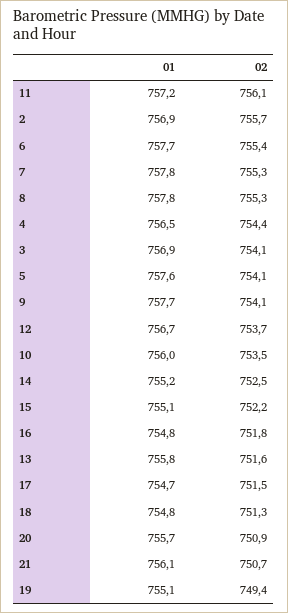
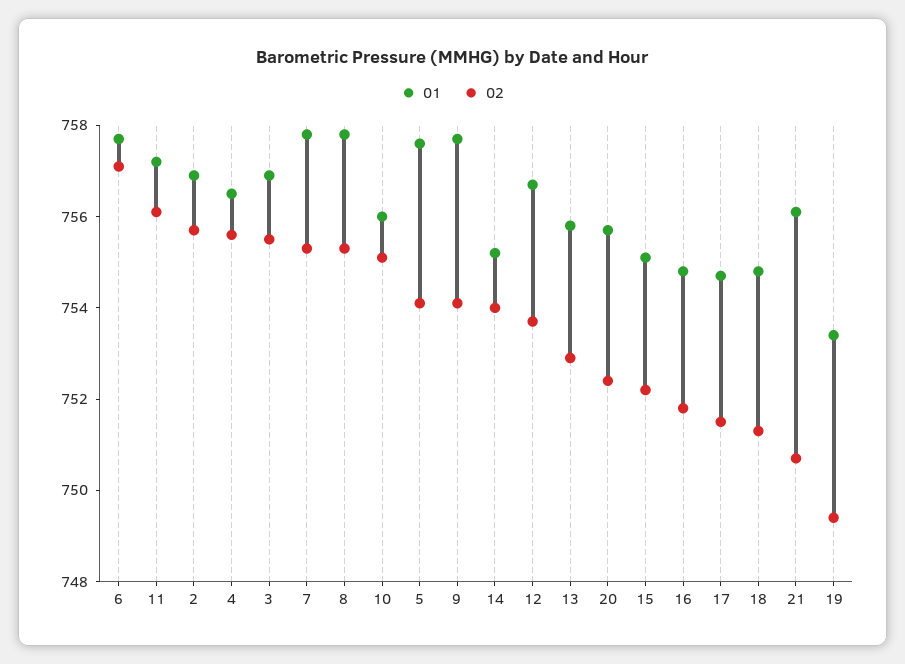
02, 6: 755.4 -> 757
02, 4: 754.4 -> 755.5
02, 3: 754.1 -> 755.5
02, 10: 753.5 -> 755
02, 14: 752.5 -> 754
02, 13: 751.6 -> 753
02, 20: 750.9 -> 752.5
01, 19: 755.1 -> 753.5

